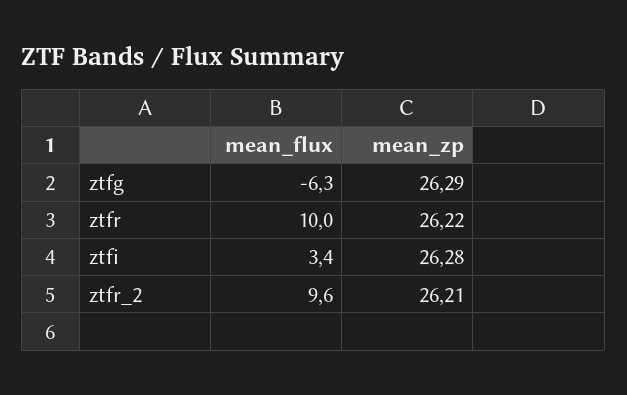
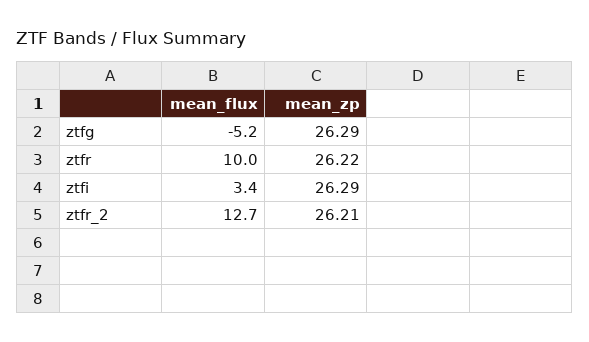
mean_flux, ztfg: -6.3 -> -5.2
mean_zp, ztfi: 26.28 -> 26.29
mean_flux, ztfr_2: 9.6 -> 12.7

